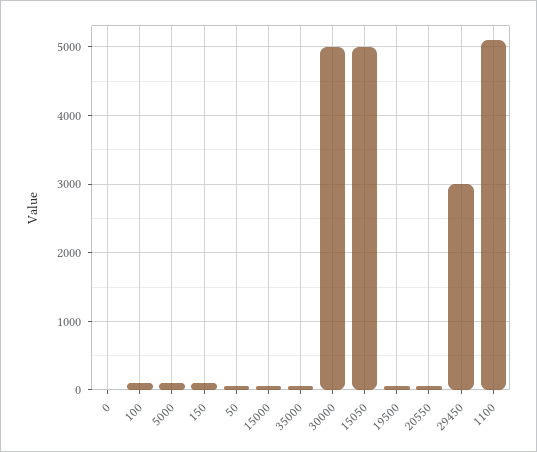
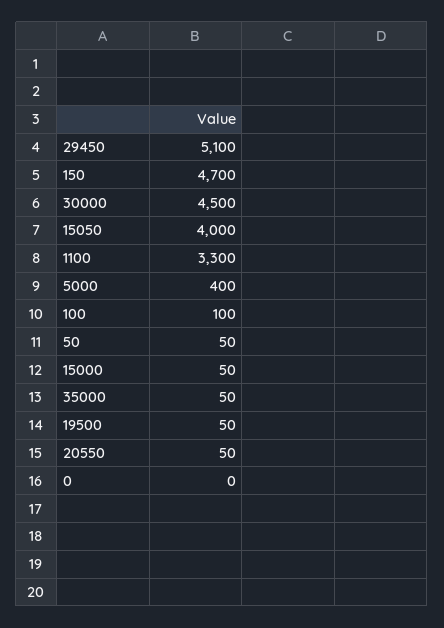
5000: 100 -> 400
150: 100 -> 4700
30000: 5000 -> 4500
15050: 5000 -> 4000
29450: 3000 -> 5100
1100: 5100 -> 3300

